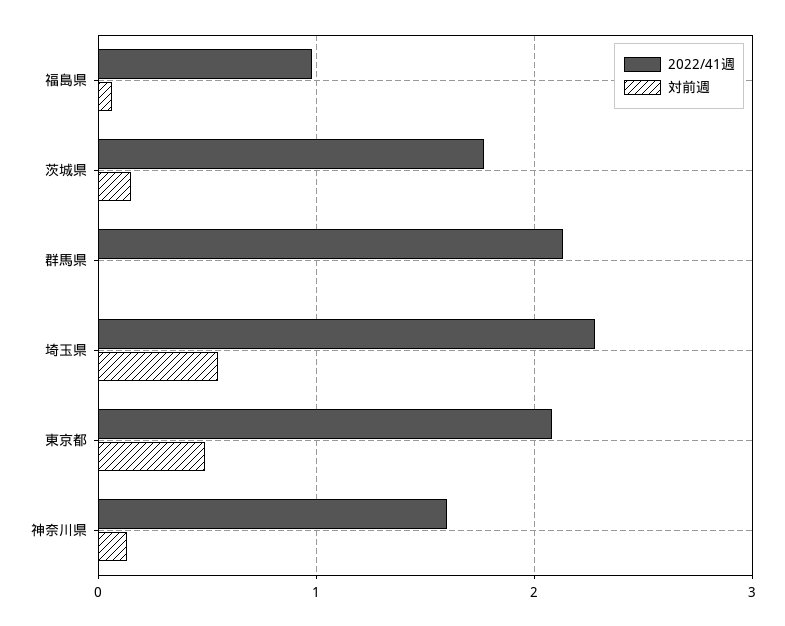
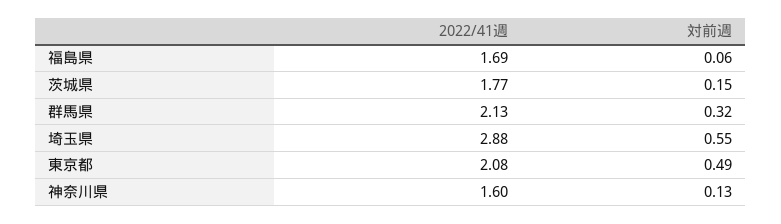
2022/41週, 福島県: 1 -> 1.69
対前週, 群馬県: 0 -> 0.32
2022/41週, 埼玉県: 2.3 -> 2.88

